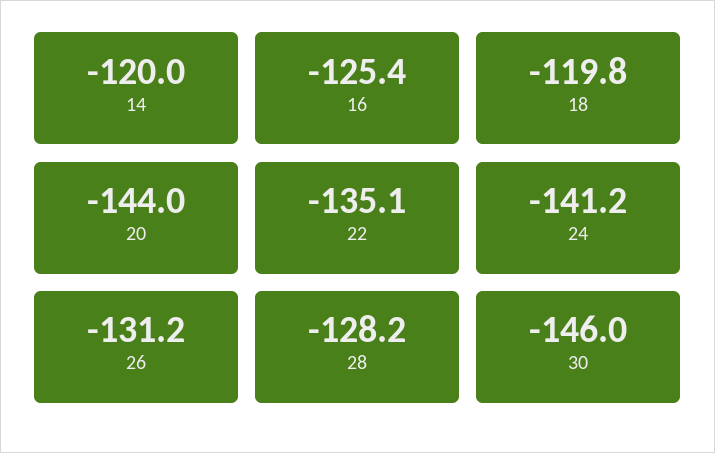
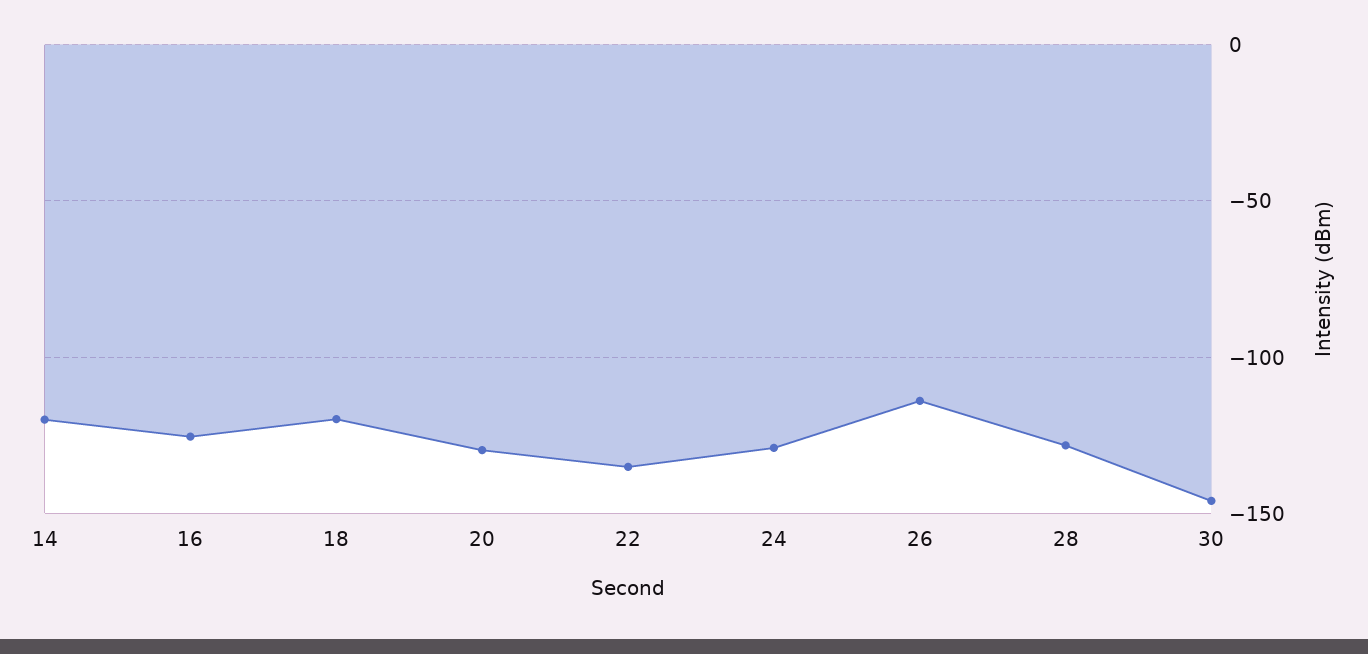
20: -144 -> -130
24: -141.2 -> -130
26: -131.2 -> -115

